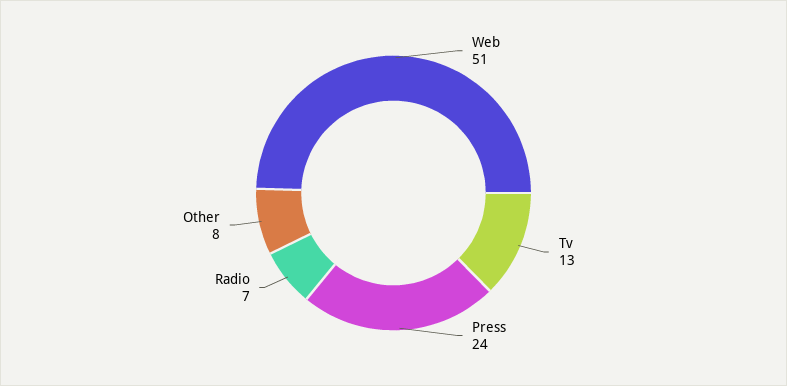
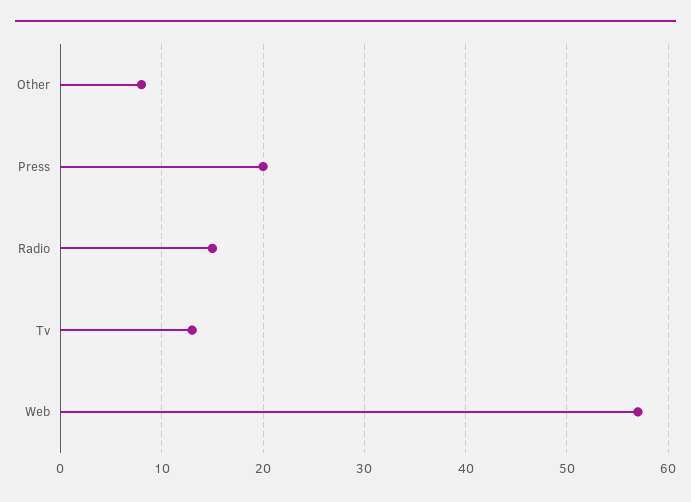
Web: 51 -> 57
Press: 24 -> 20
Radio: 7 -> 15

